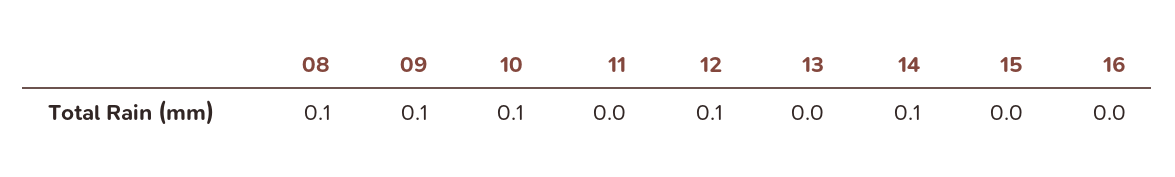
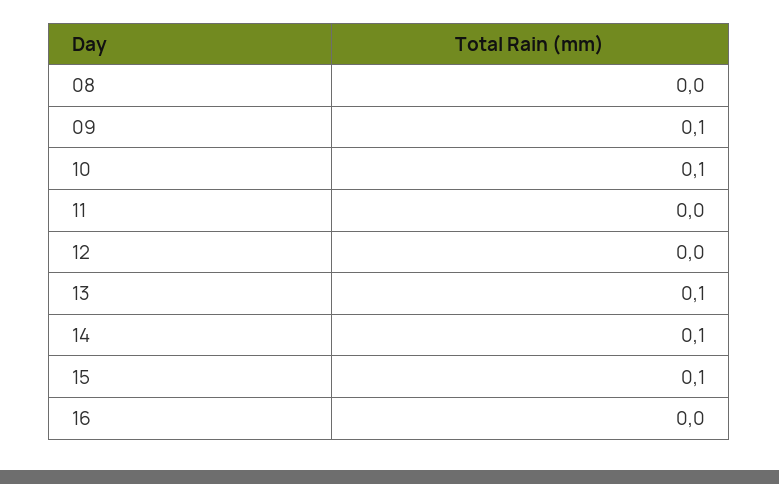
08: 0.1 -> 0
12: 0.1 -> 0
13: 0 -> 0.1
15: 0 -> 0.1

